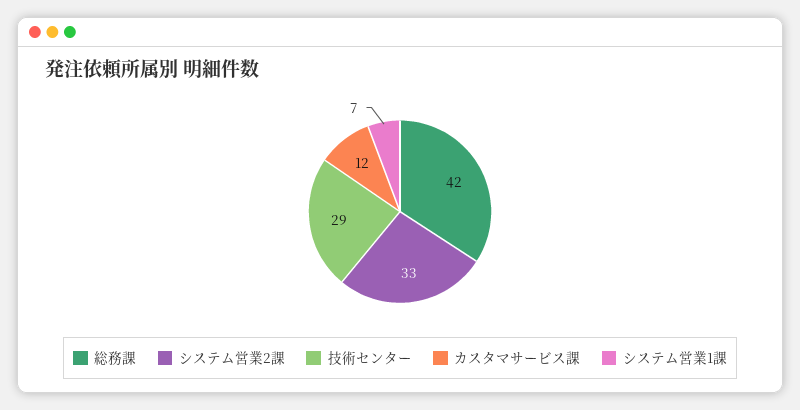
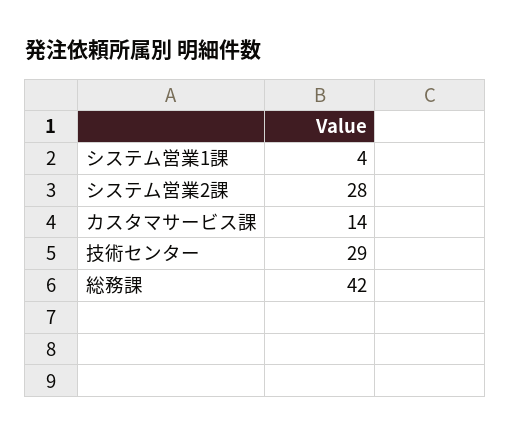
システム営業2課: 33 -> 28
カスタマサービス課: 12 -> 14
システム営業1課: 7 -> 4

